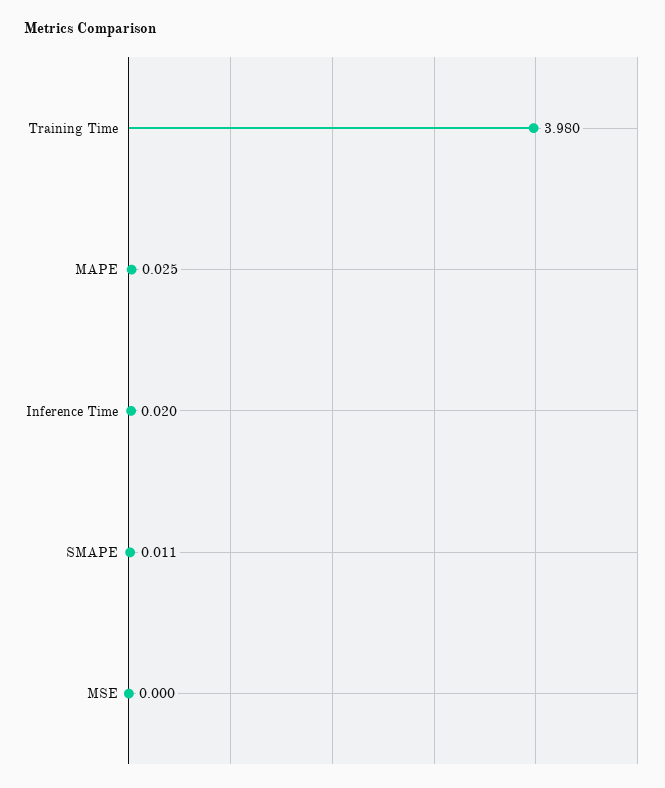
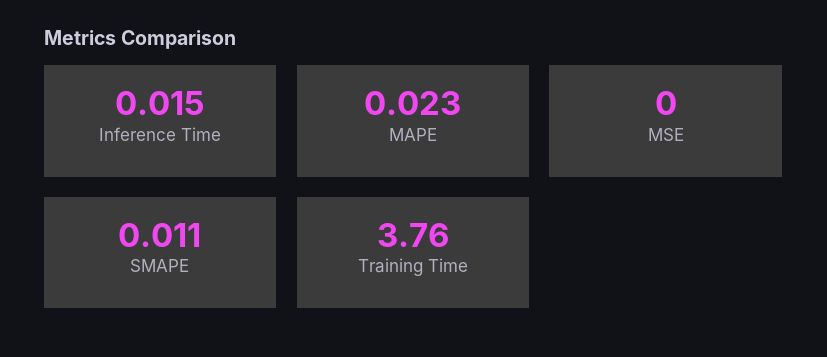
Training Time: 3.98 -> 3.76
MAPE: 0.025 -> 0.023
Inference Time: 0.02 -> 0.015

